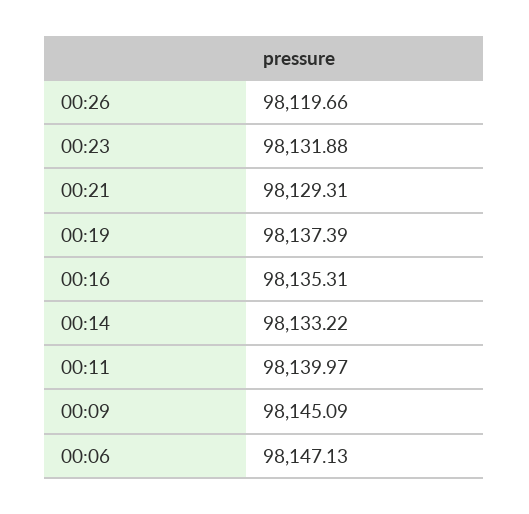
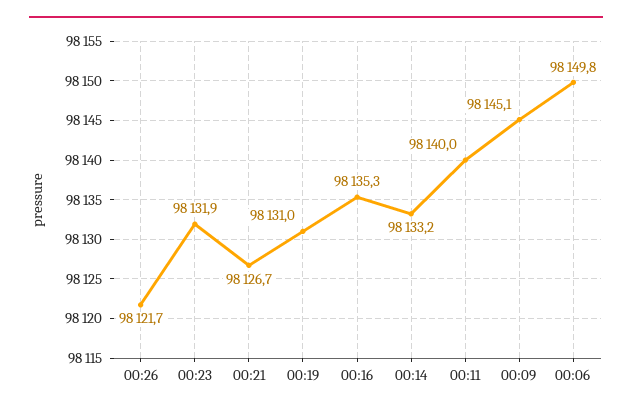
00:26: 98119.66 -> 98121.7
00:21: 98129.31 -> 98126.7
00:19: 98137.39 -> 98131
00:06: 98147.13 -> 98149.8

